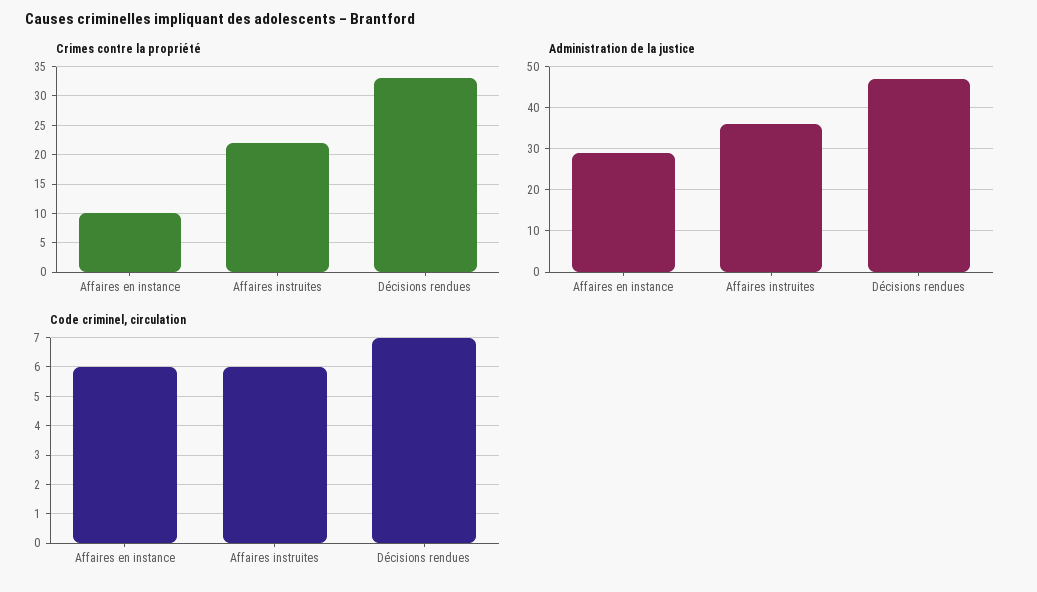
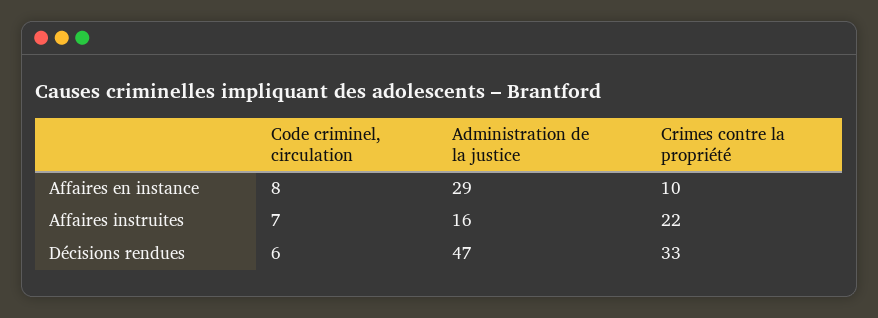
Administration de la justice, Affaires instruites: 35 -> 16
Code criminel, circulation, Affaires en instance: 6 -> 8
Code criminel, circulation, Affaires instruites: 6 -> 7
Code criminel, circulation, Décisions rendues: 7 -> 6

